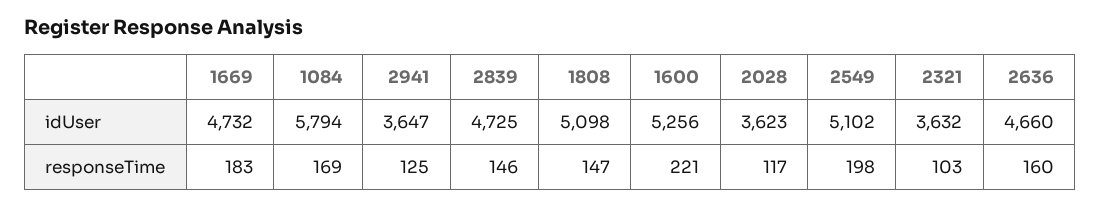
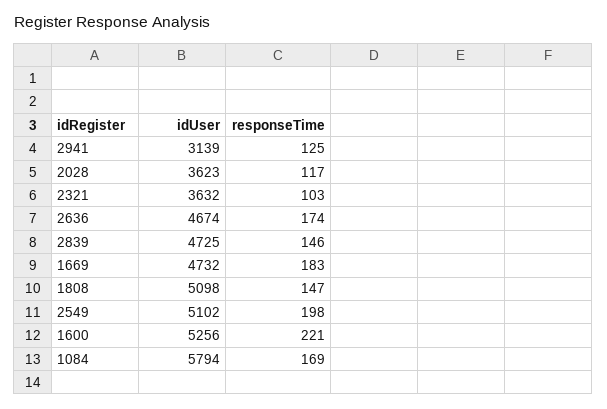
2941, idUser: 3647 -> 3139
2636, idUser: 4660 -> 4674
2636, responseTime: 160 -> 174

